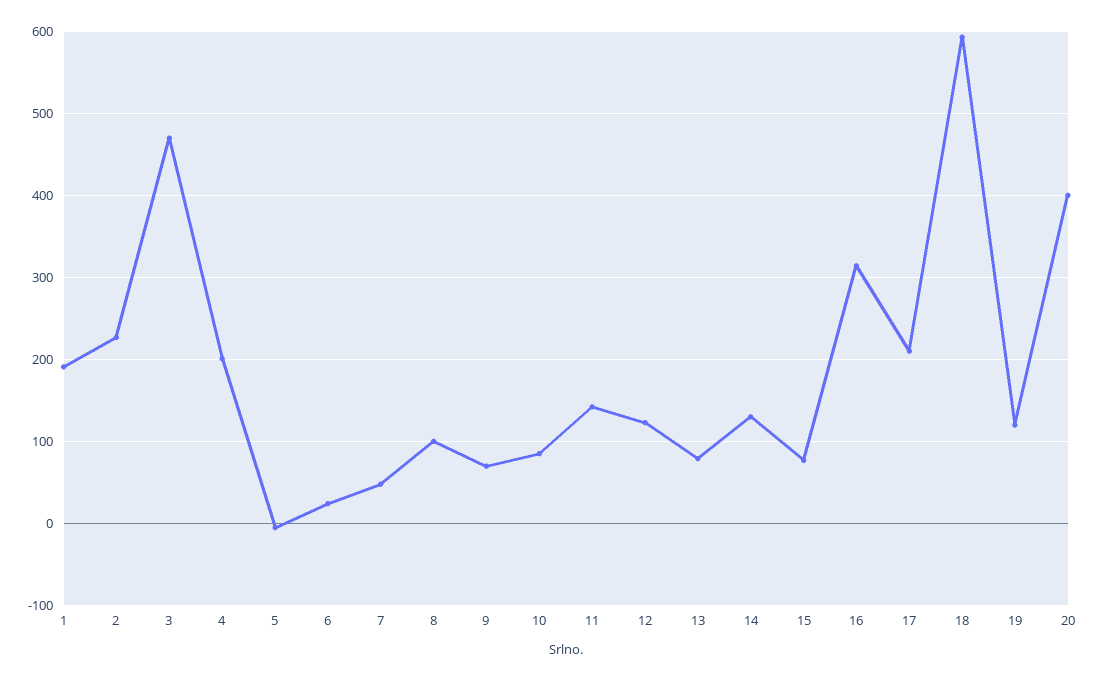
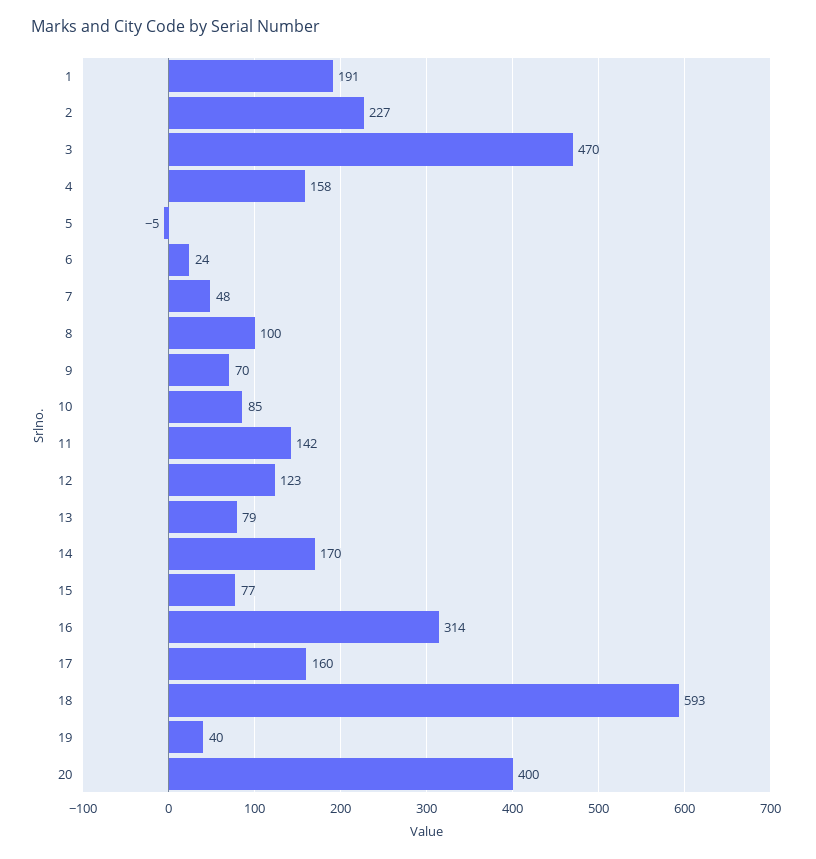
4: 200 -> 158
14: 130 -> 170
17: 210 -> 160
19: 120 -> 40

